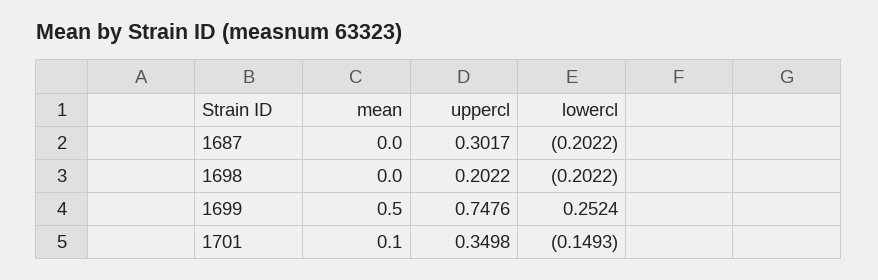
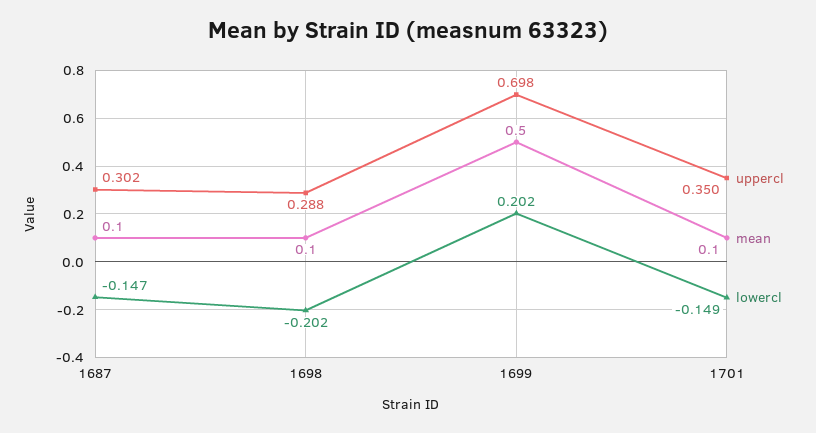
mean, 1687: 0 -> 0.1
lowercl, 1687: -0.2022 -> -0.147
mean, 1698: 0 -> 0.1
uppercl, 1698: 0.2022 -> 0.288
uppercl, 1699: 0.7476 -> 0.698
lowercl, 1699: 0.2524 -> 0.202

